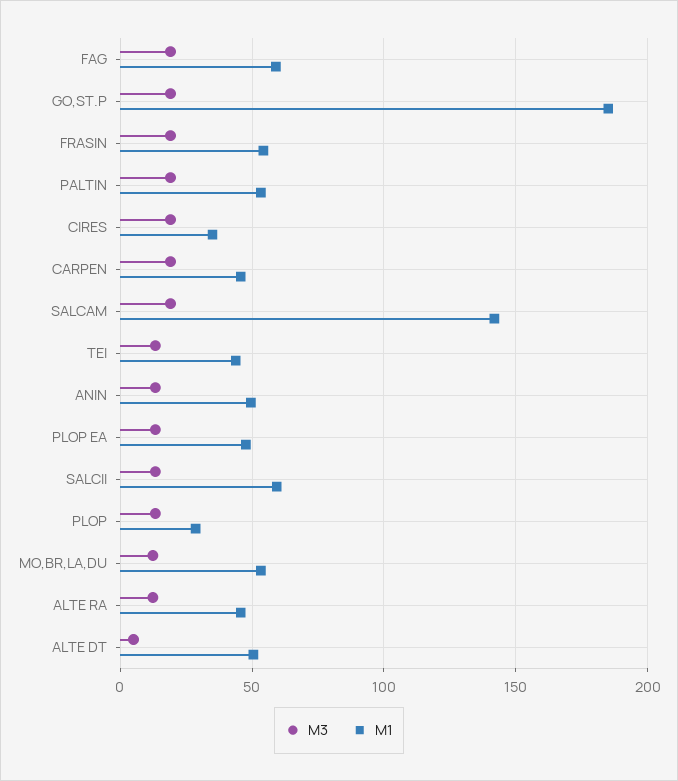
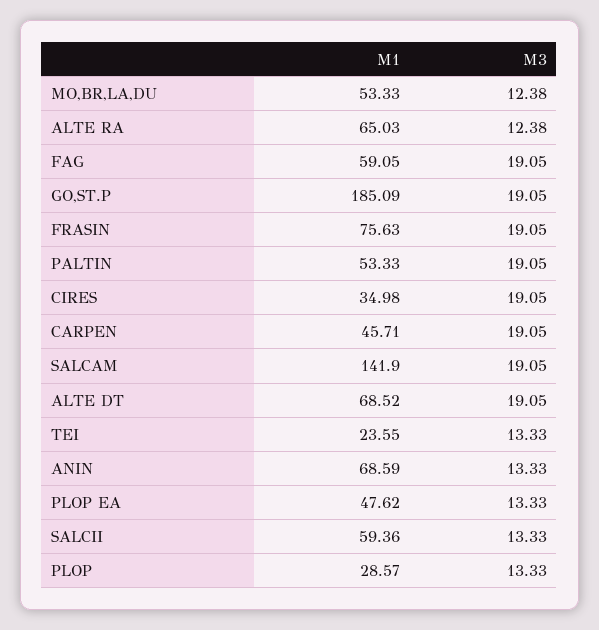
M1, FRASIN: 55 -> 75.63
M1, TEI: 45 -> 23.55
M1, ANIN: 50 -> 68.59
M1, ALTE RA: 45 -> 65.03
M3, ALTE DT: 5 -> 19.05
M1, ALTE DT: 50 -> 68.52

